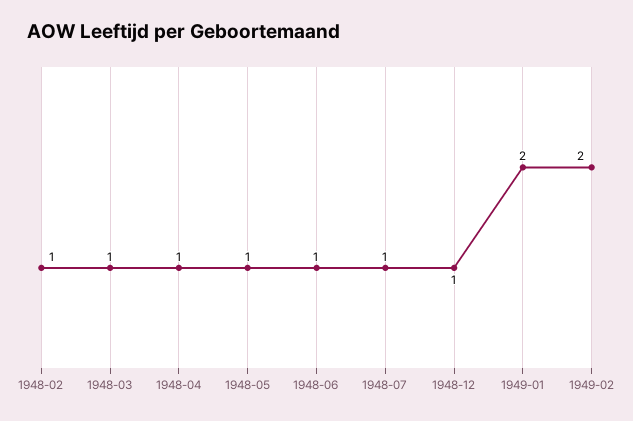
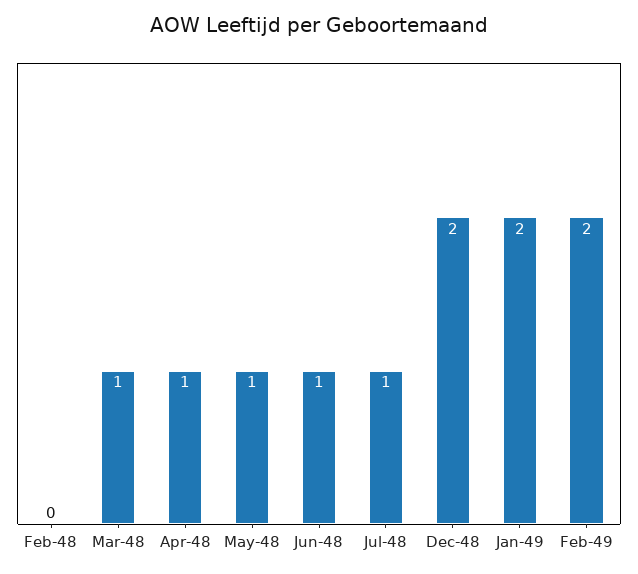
1948-02: 1 -> 0
1948-12: 1 -> 2

